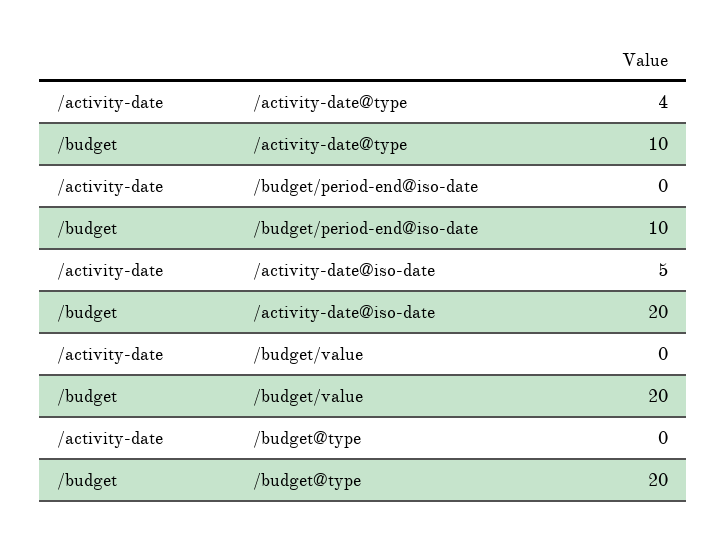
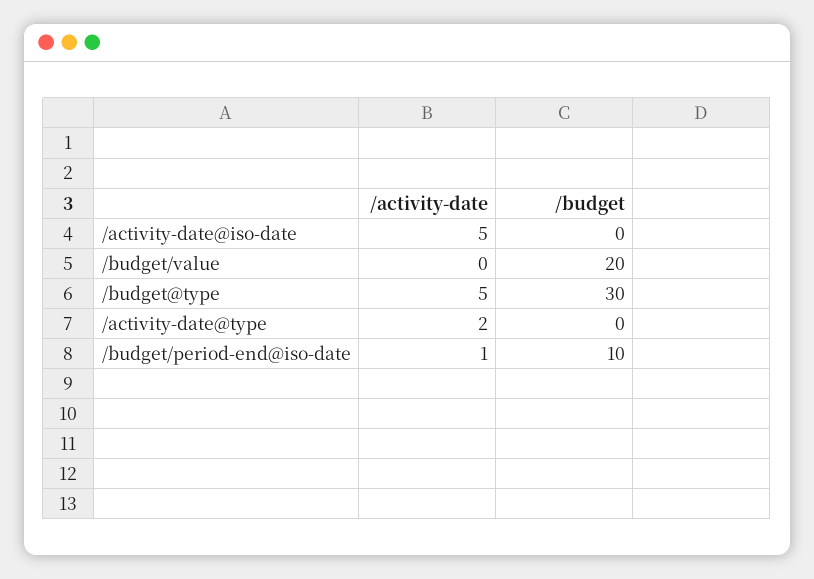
/activity-date, /activity-date@type: 4 -> 2
/budget, /activity-date@type: 10 -> 0
/activity-date, /budget/period-end@iso-date: 0 -> 1
/budget, /activity-date@iso-date: 20 -> 0
/activity-date, /budget@type: 0 -> 5
/budget, /budget@type: 20 -> 30

